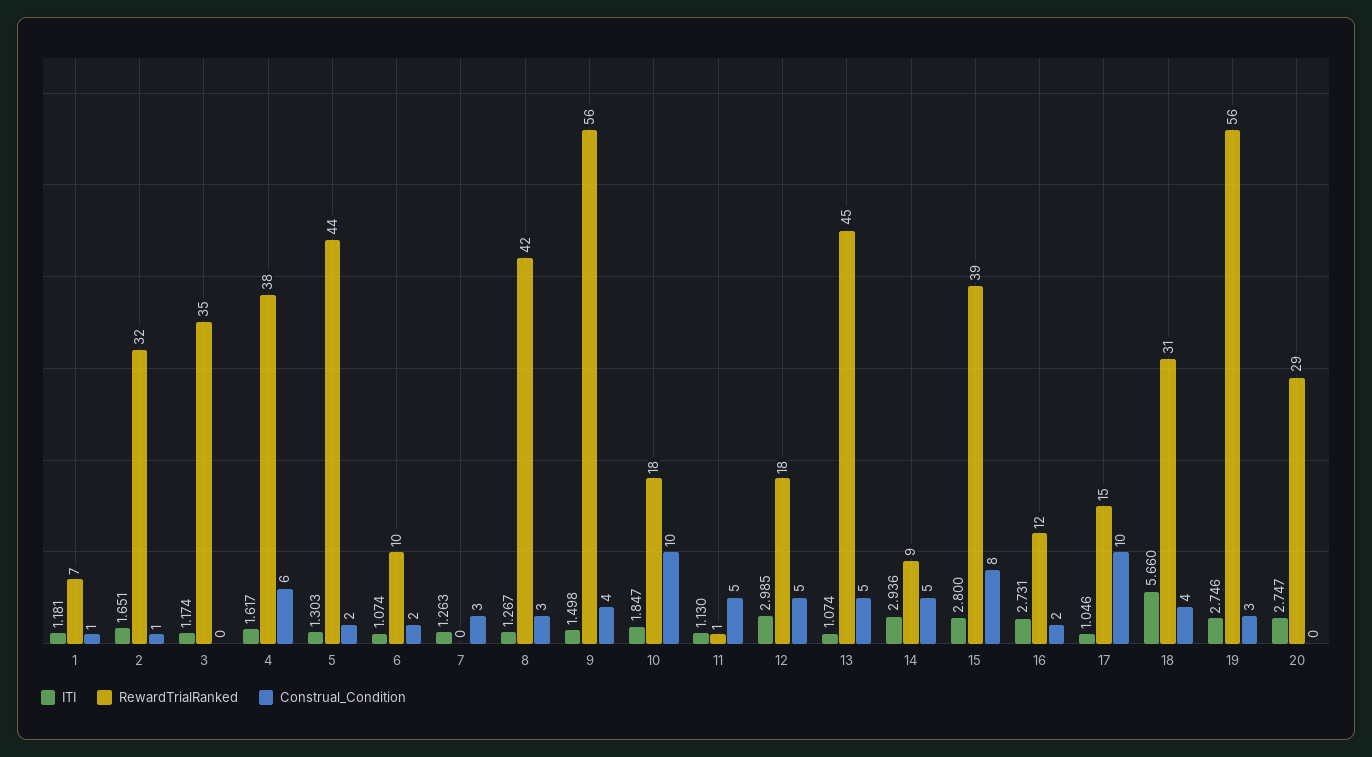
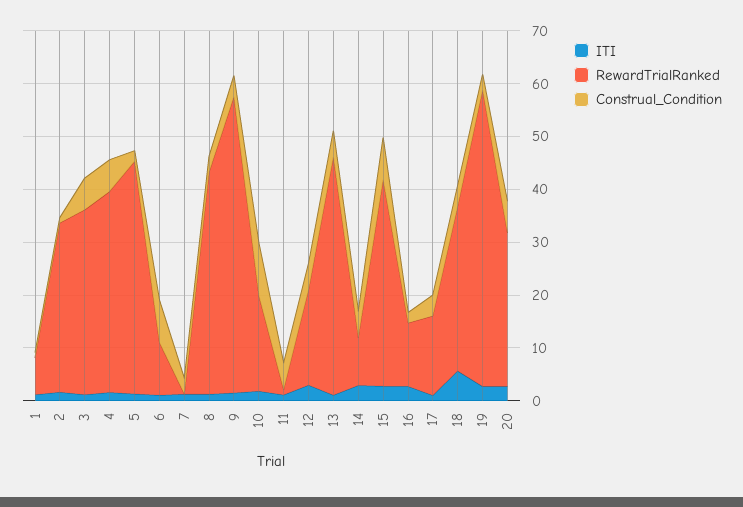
Construal_Condition, 3: 0 -> 6
Construal_Condition, 6: 2 -> 8
Construal_Condition, 17: 10 -> 4
Construal_Condition, 20: 0 -> 6

